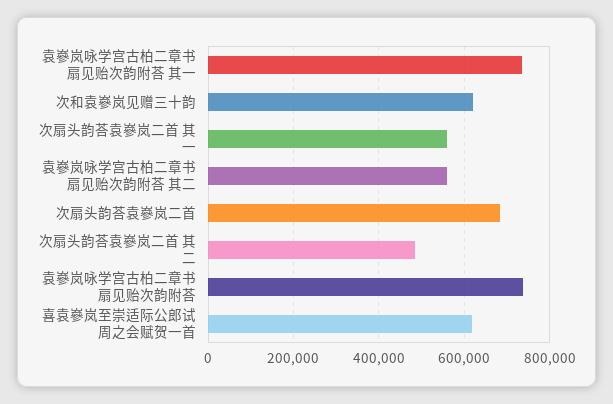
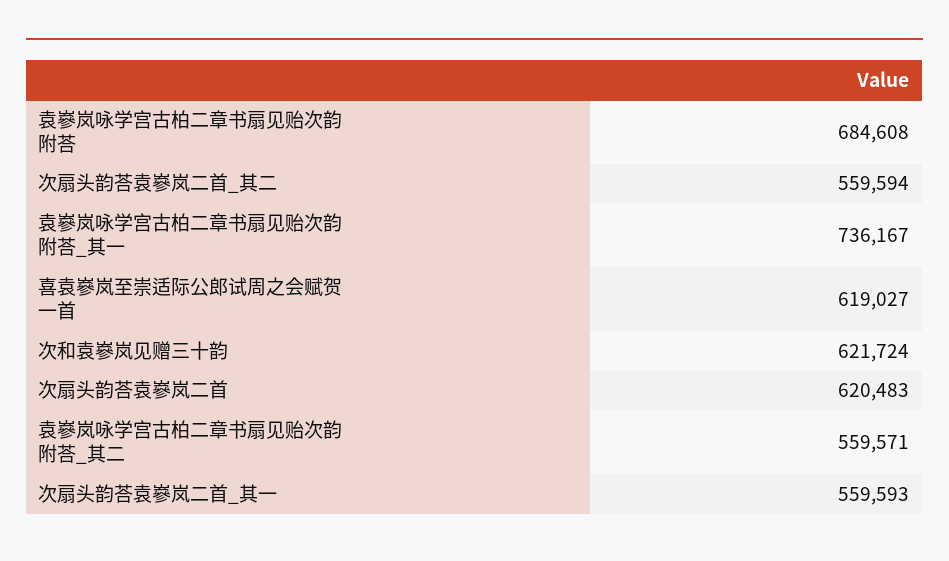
次扇头韵荅袁嵾岚二首: 680000 -> 620483
次扇头韵荅袁嵾岚二首 其二: 480000 -> 559594
袁嵾岚咏学宫古柏二章书扇见贻次韵附荅: 740000 -> 684608

